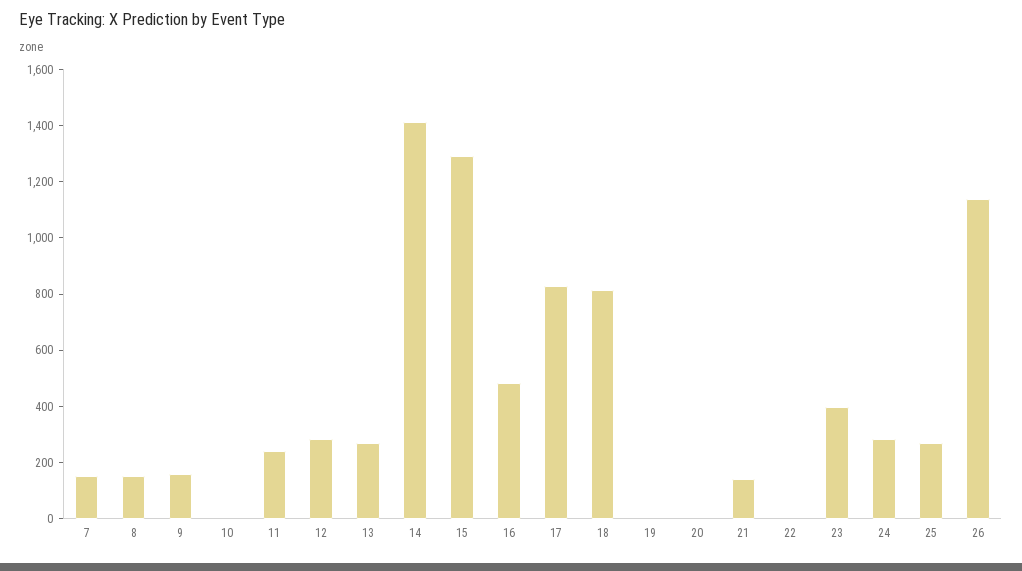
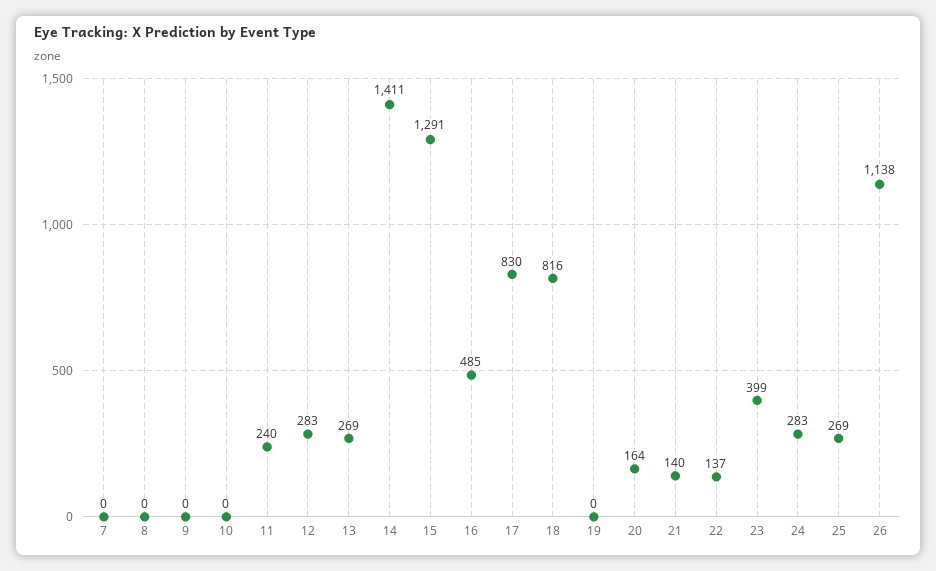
7: 150 -> 0
8: 150 -> 0
9: 150 -> 0
20: 0 -> 164
22: 0 -> 137

